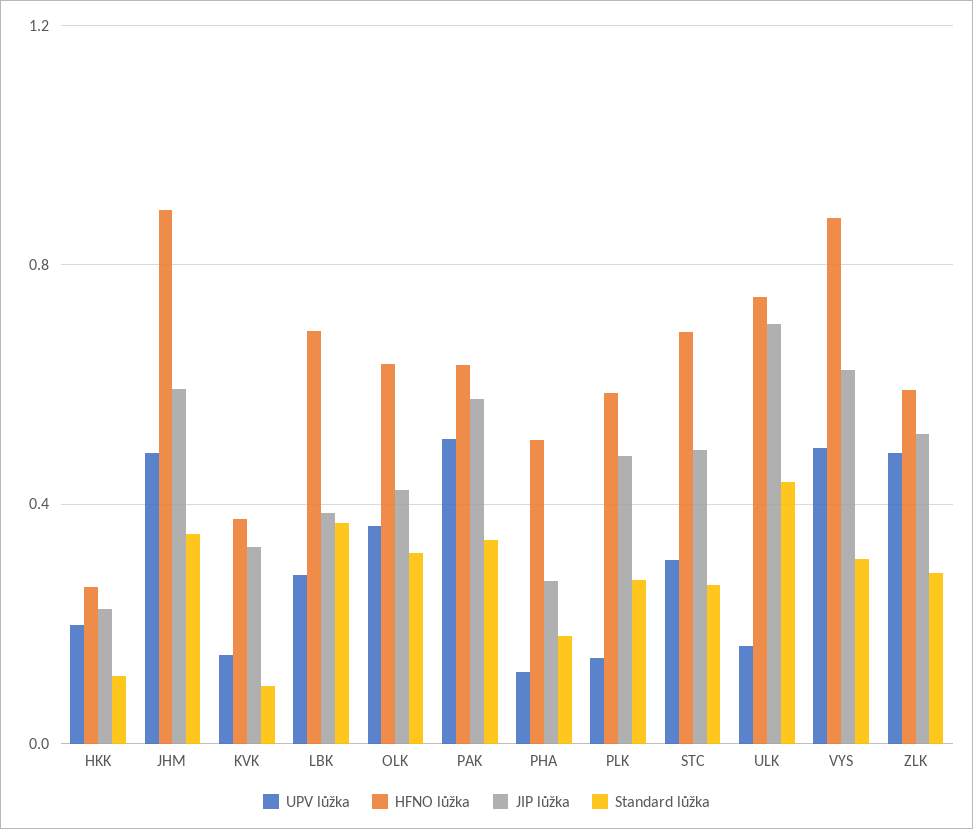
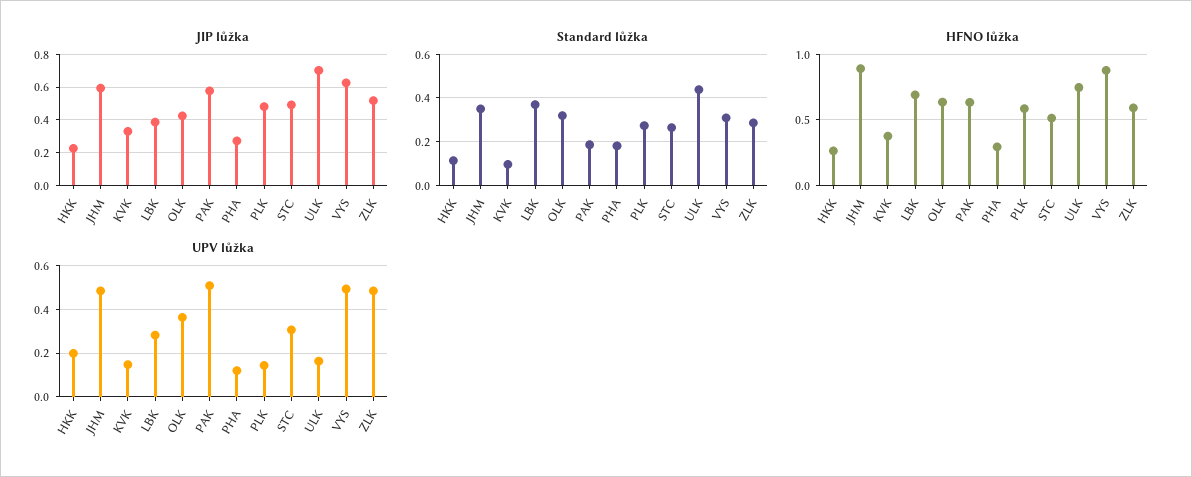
Standard lůžka, PAK: 0.35 -> 0.2
HFNO lůžka, PHA: 0.5 -> 0.3
HFNO lůžka, STC: 0.7 -> 0.5

